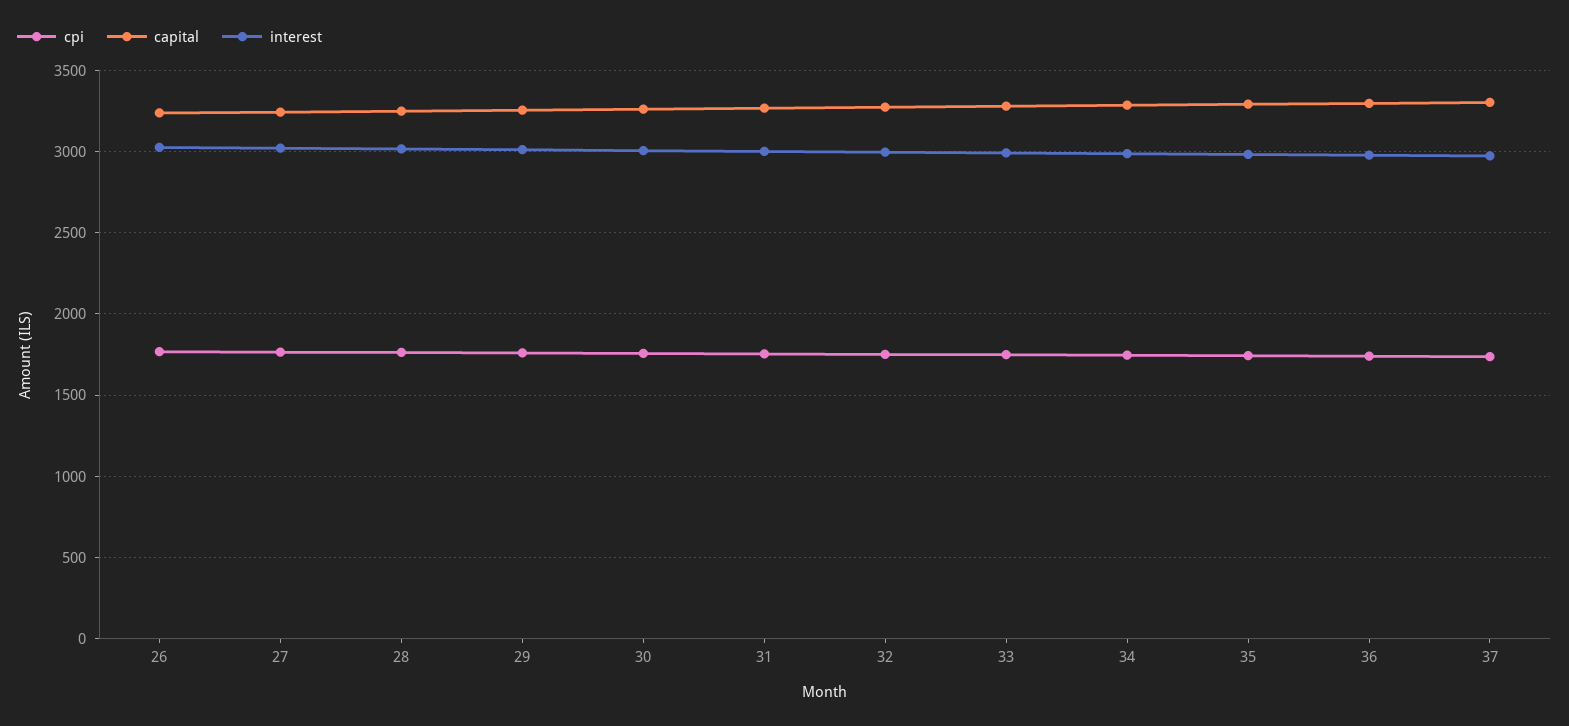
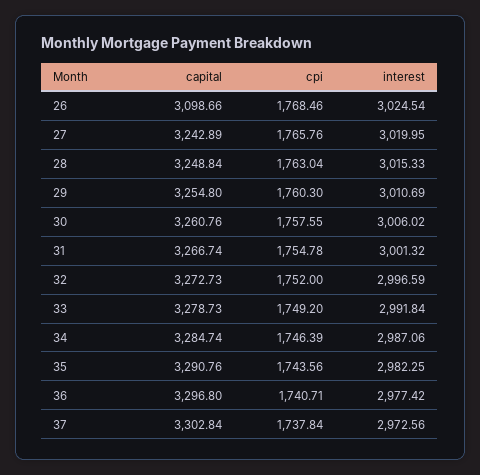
capital, 26: 3250 -> 3098.66

